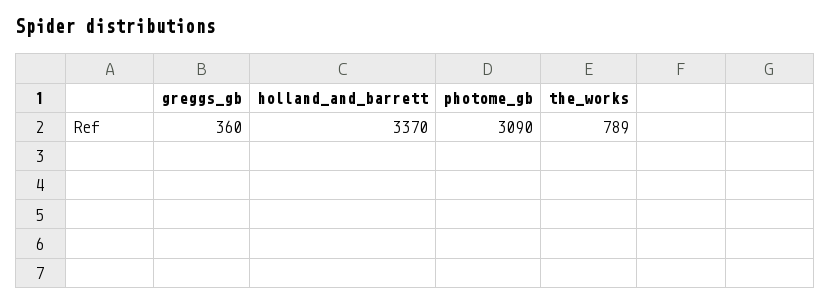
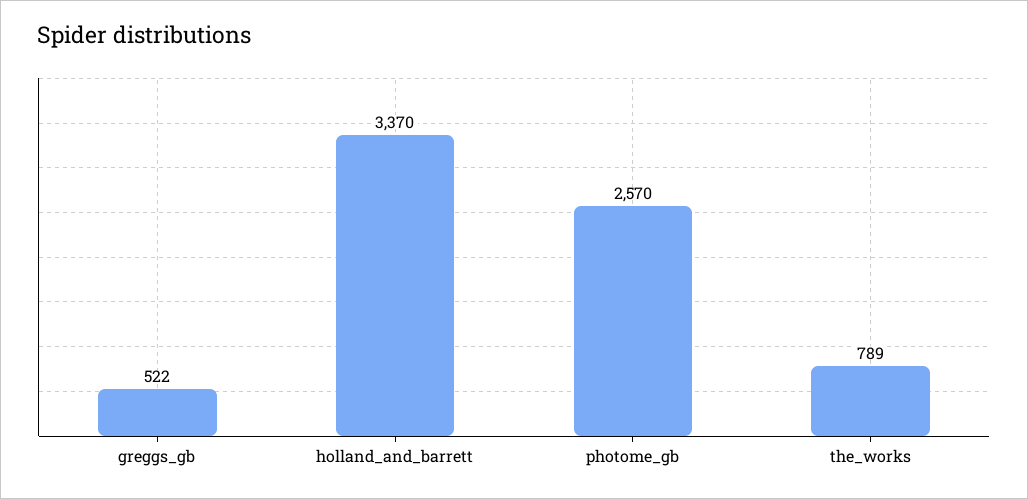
greggs_gb: 360 -> 522
photome_gb: 3090 -> 2570

